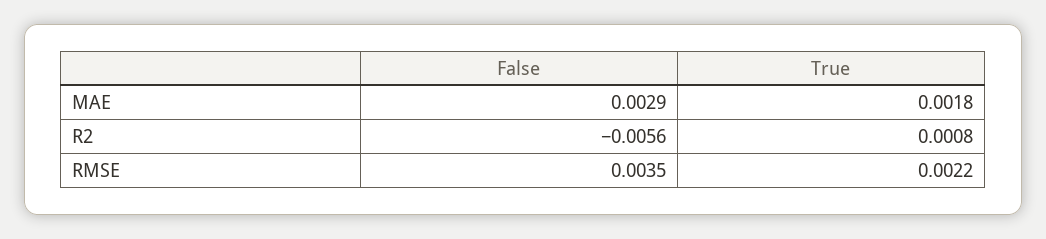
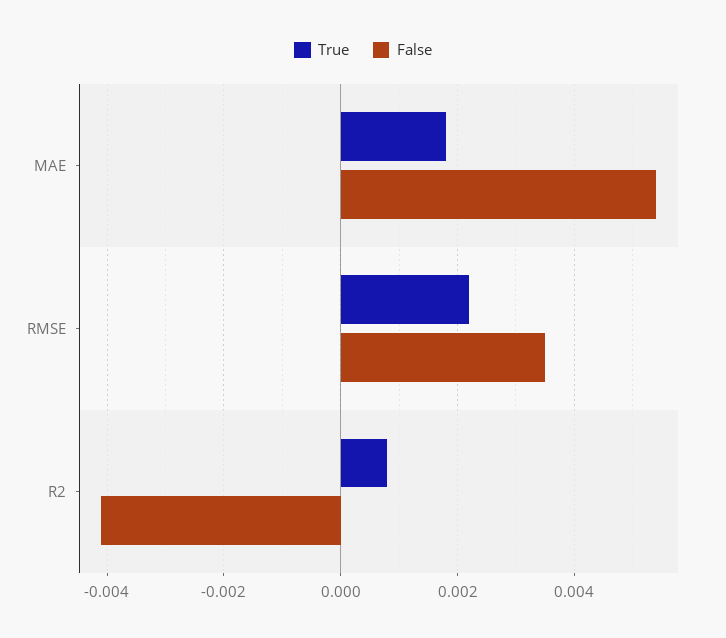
False, MAE: 0.0029 -> 0.0055
False, R2: -0.0056 -> -0.004

